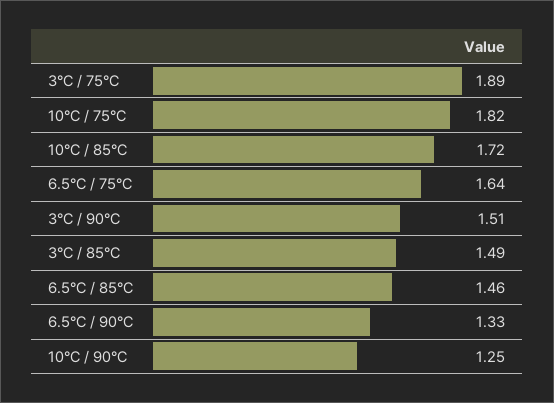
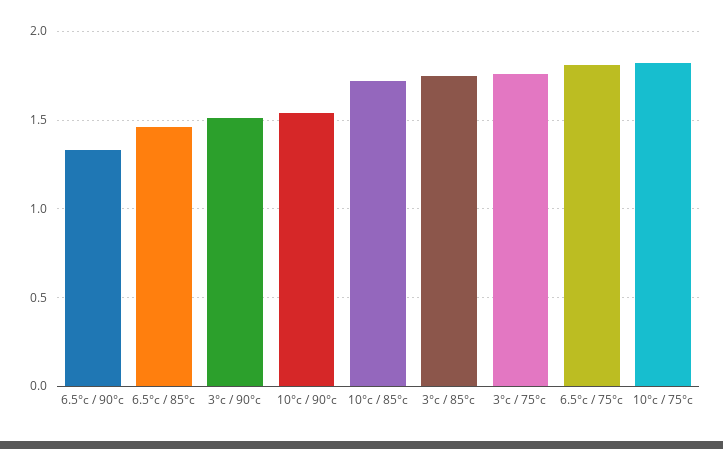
3°C / 75°C: 1.89 -> 1.75
6.5°C / 75°C: 1.64 -> 1.8
3°C / 85°C: 1.49 -> 1.75
10°C / 90°C: 1.25 -> 1.55

